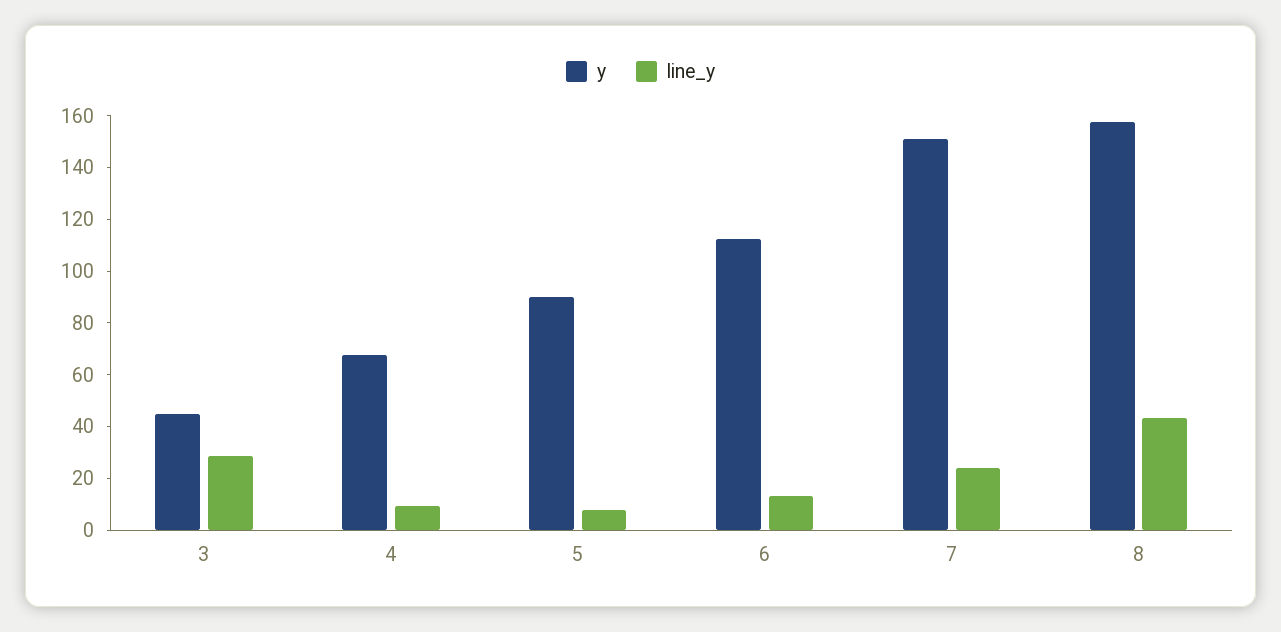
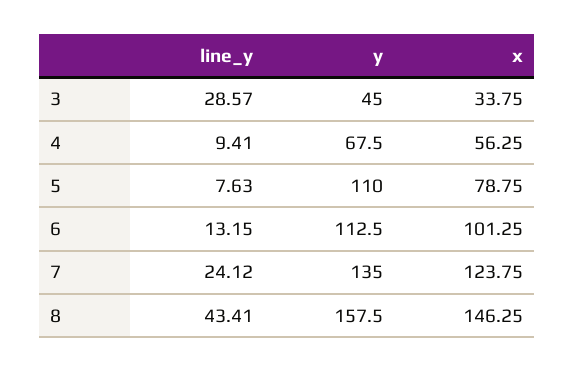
y, 5: 90 -> 110
y, 7: 150 -> 135
x, 3: none -> 33.75
x, 4: none -> 56.25
x, 5: none -> 78.75
x, 6: none -> 101.25
x, 7: none -> 123.75
x, 8: none -> 146.25

